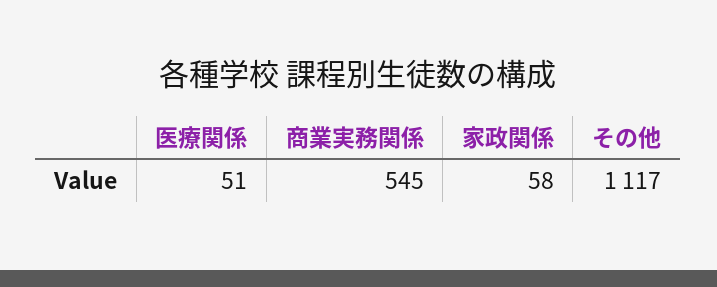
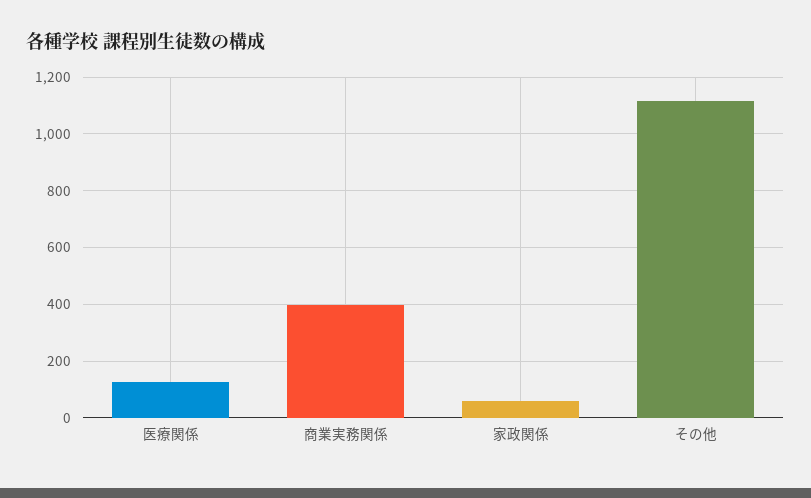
医療関係: 51 -> 125
商業実務関係: 545 -> 400

